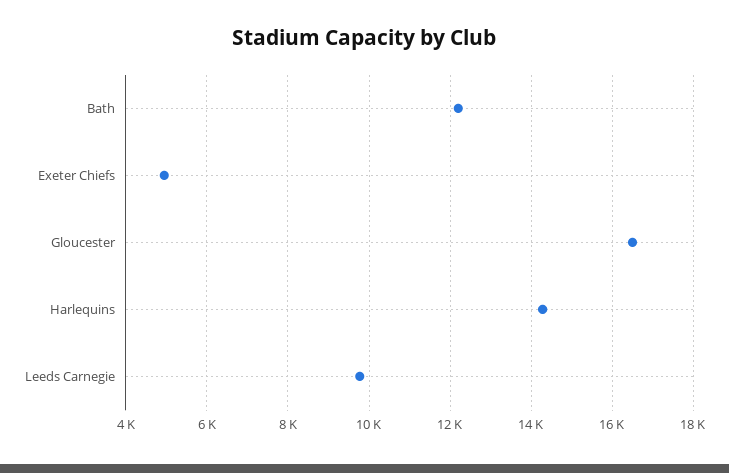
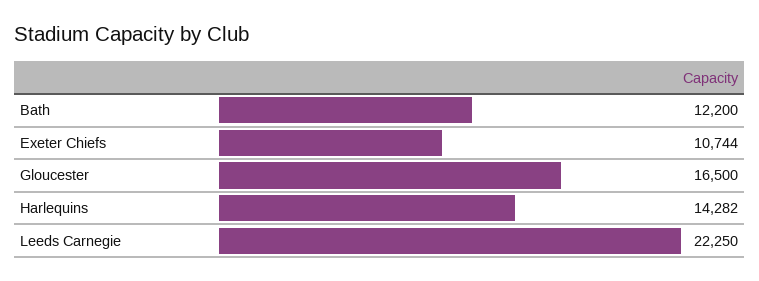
Exeter Chiefs: 5000 -> 10744
Leeds Carnegie: 9800 -> 22250

